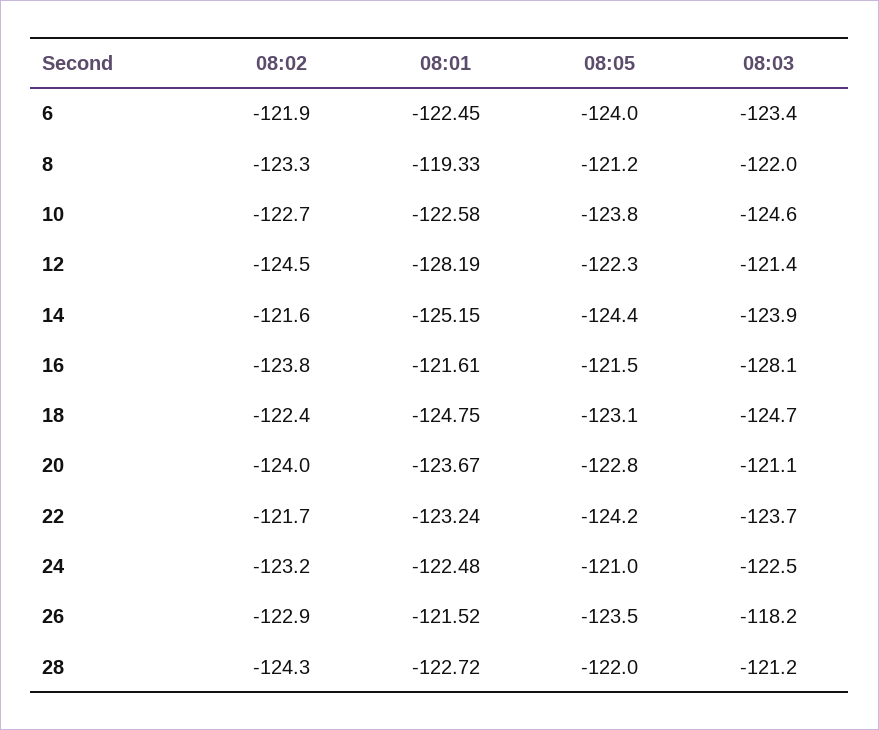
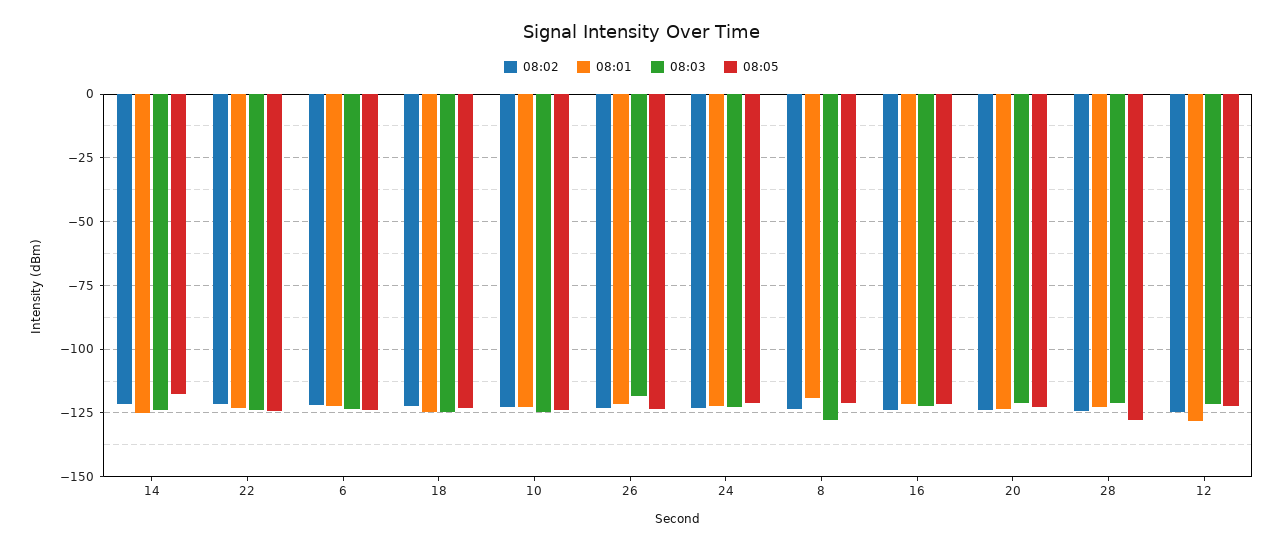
08:03, 8: -122 -> -127.5
08:05, 14: -124.4 -> -117.5
08:03, 16: -128.1 -> -122.5
08:05, 28: -122 -> -127.5

